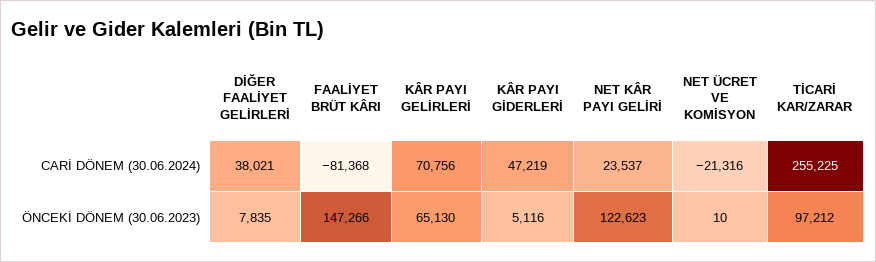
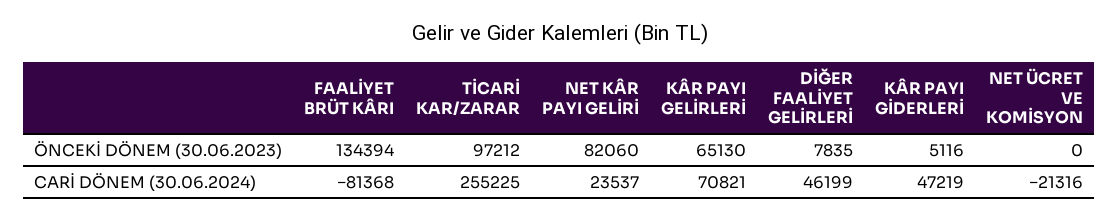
DİĞER FAALİYET GELİRLERİ, CARİ DÖNEM (30.06.2024): 38021 -> 46199
KÂR PAYI GELİRLERİ, CARİ DÖNEM (30.06.2024): 70756 -> 70821
FAALİYET BRÜT KÂRI, ÖNCEKİ DÖNEM (30.06.2023): 147266 -> 134394
NET KÂR PAYI GELİRİ, ÖNCEKİ DÖNEM (30.06.2023): 122623 -> 82060
NET ÜCRET VE KOMİSYON, ÖNCEKİ DÖNEM (30.06.2023): 10 -> 0

